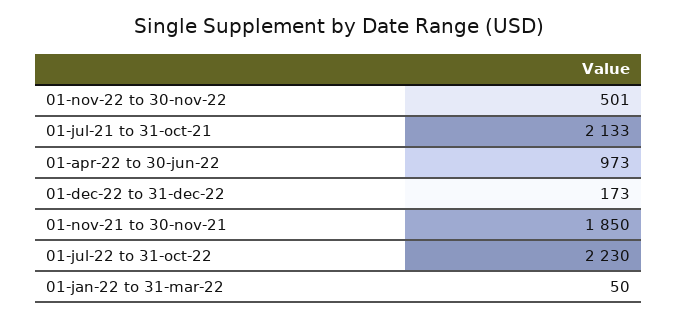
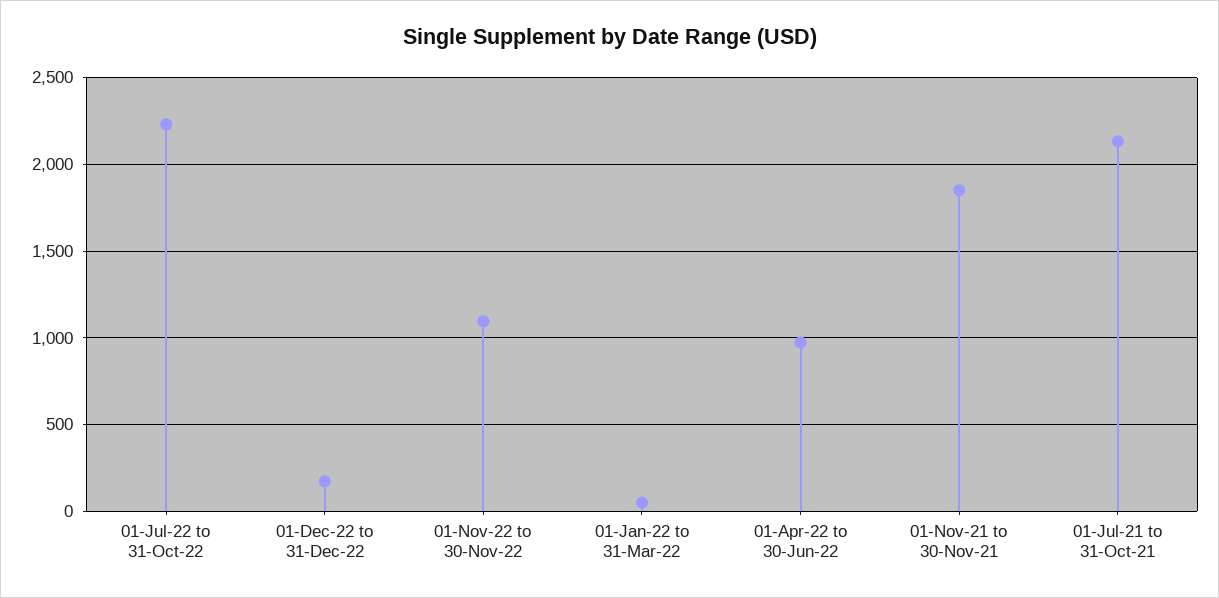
01-nov-22 to 30-nov-22: 501 -> 1100

